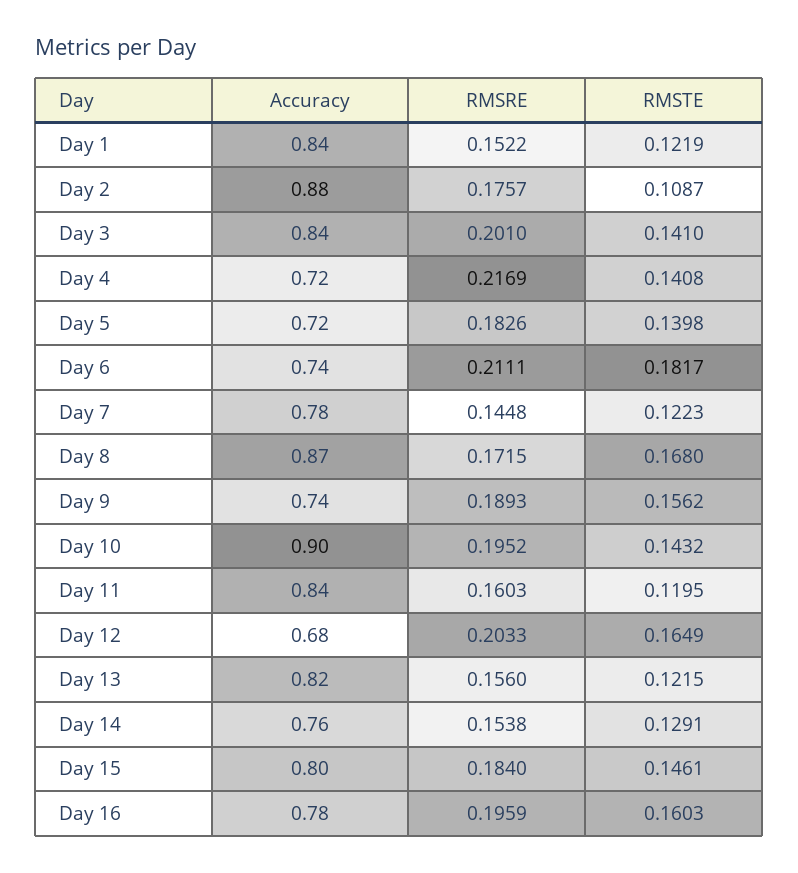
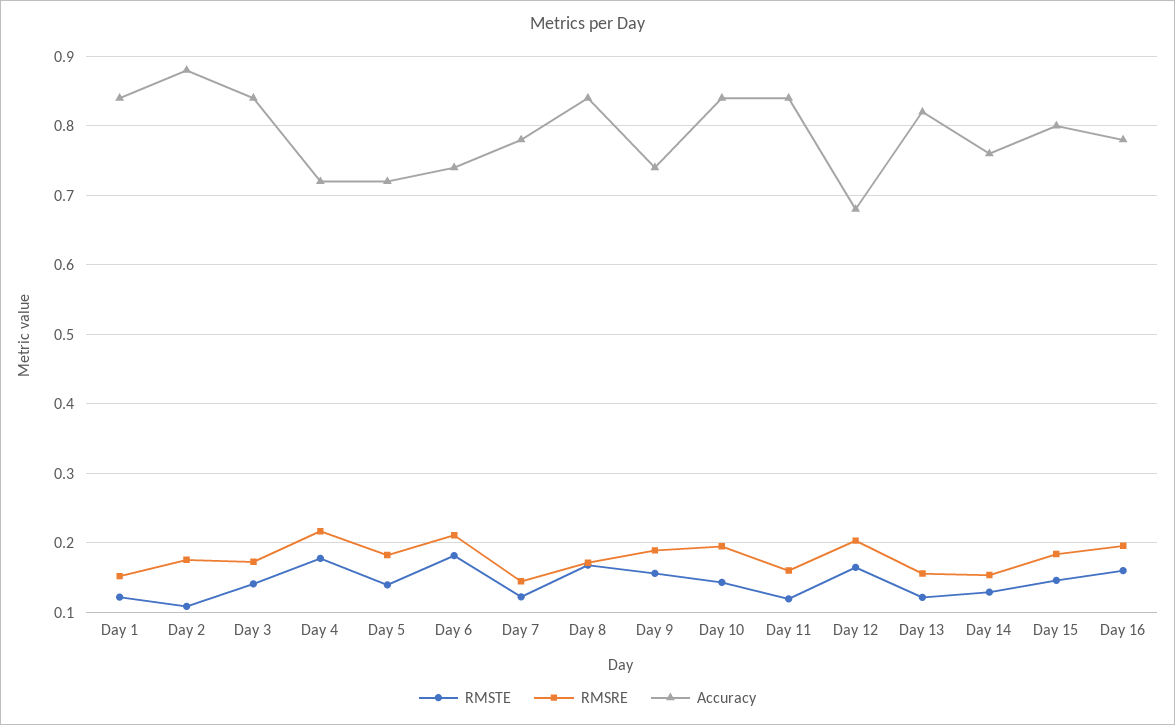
RMSRE, Day 3: 0.201 -> 0.17
RMSTE, Day 4: 0.1408 -> 0.18
Accuracy, Day 8: 0.87 -> 0.84
Accuracy, Day 10: 0.9 -> 0.84

